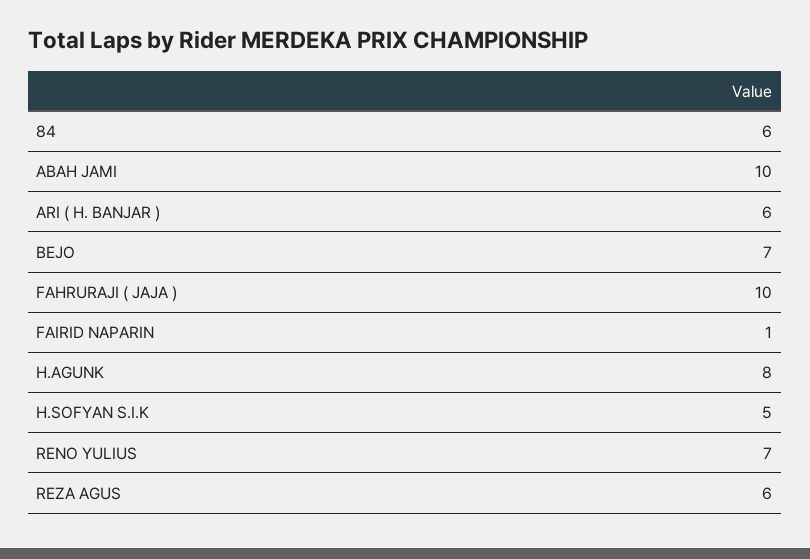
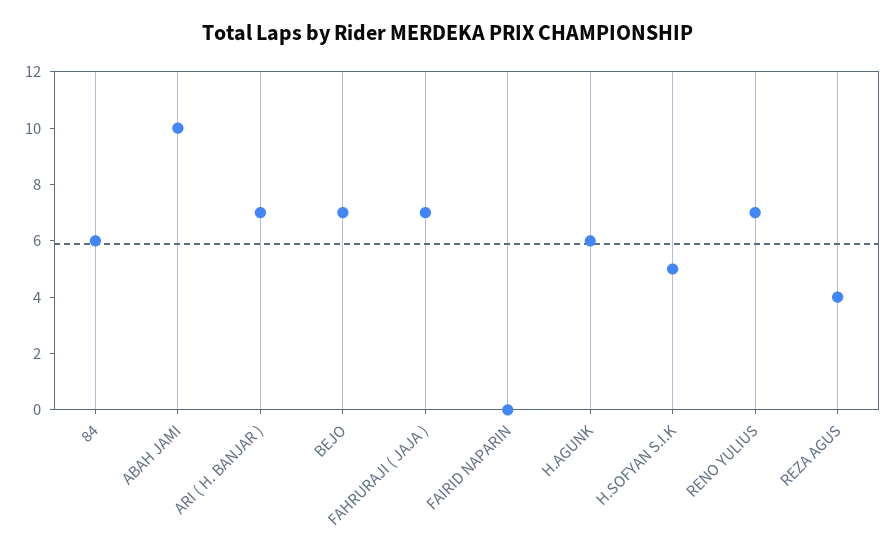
ARI ( H. BANJAR ): 6 -> 7
FAHRURAJI ( JAJA ): 10 -> 7
FAIRID NAPARIN: 1 -> 0
H.AGUNK: 8 -> 6
REZA AGUS: 6 -> 4

